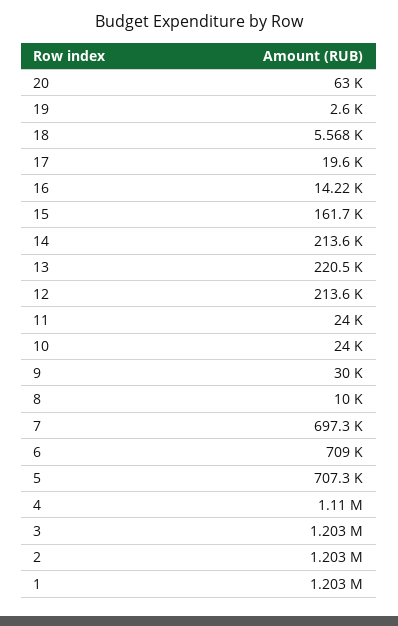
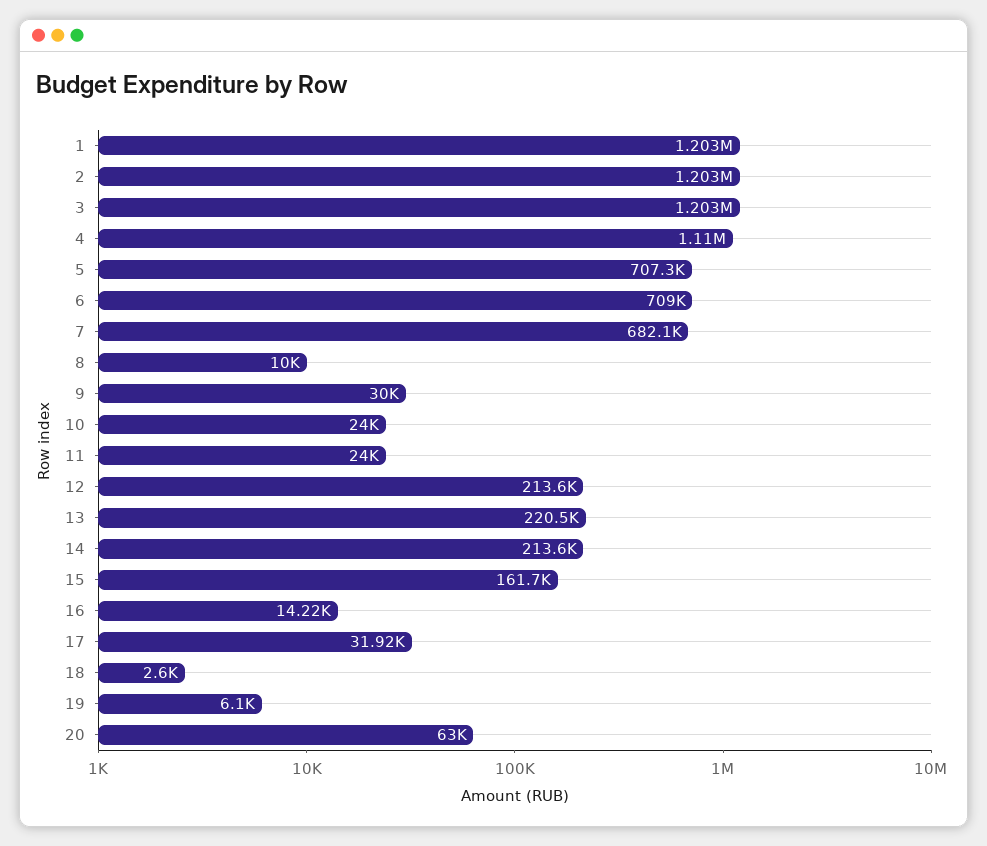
19: 2600 -> 6100
18: 5568 -> 2600
17: 19600 -> 31920
7: 697300 -> 682100

